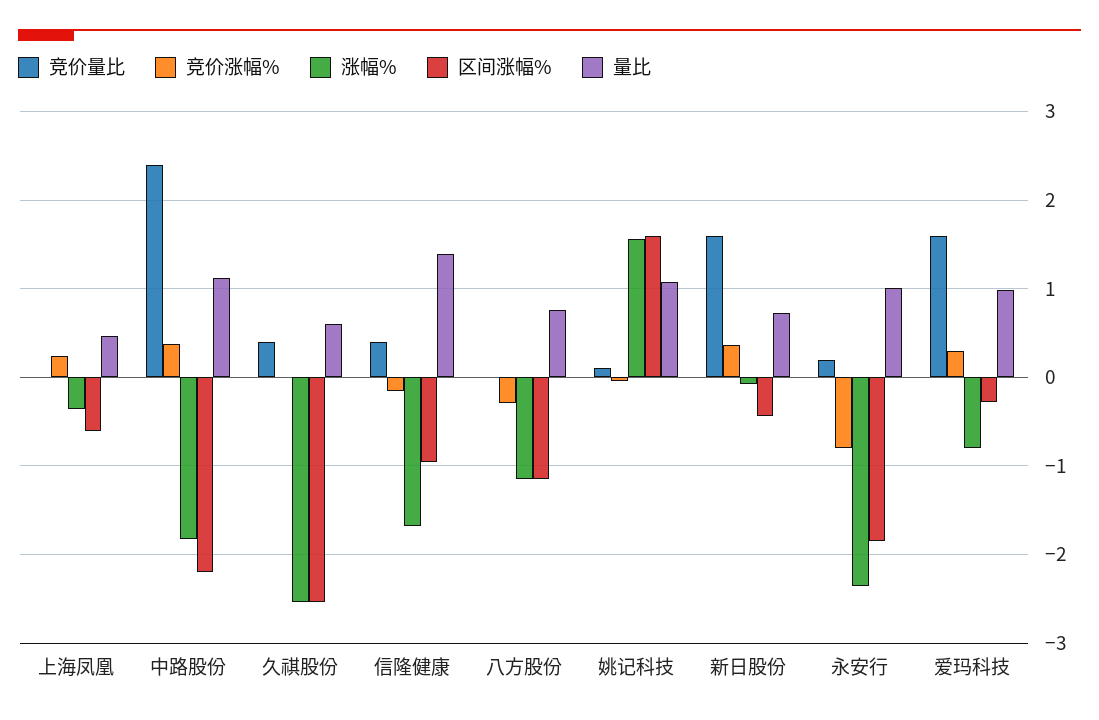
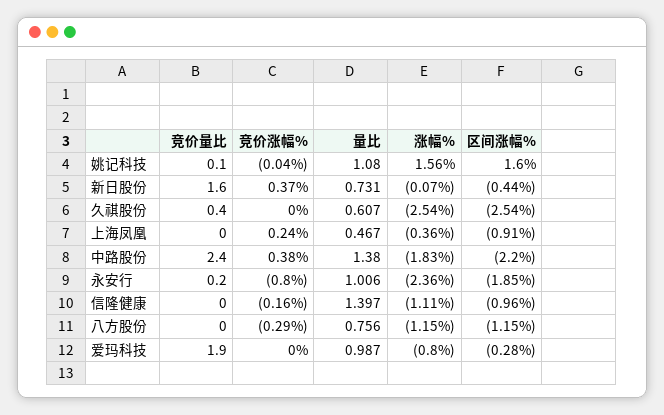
区间涨幅%, 上海凤凰: -0.6 -> -0.91
量比, 中路股份: 1.1 -> 1.38
竞价量比, 信隆健康: 0.4 -> 0
涨幅%, 信隆健康: -1.7 -> -1.11
竞价量比, 爱玛科技: 1.6 -> 1.9
竞价涨幅%, 爱玛科技: 0.3 -> 0

